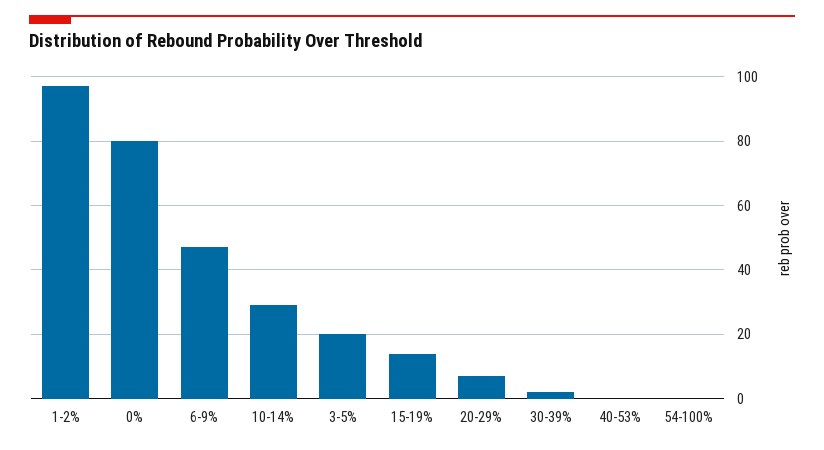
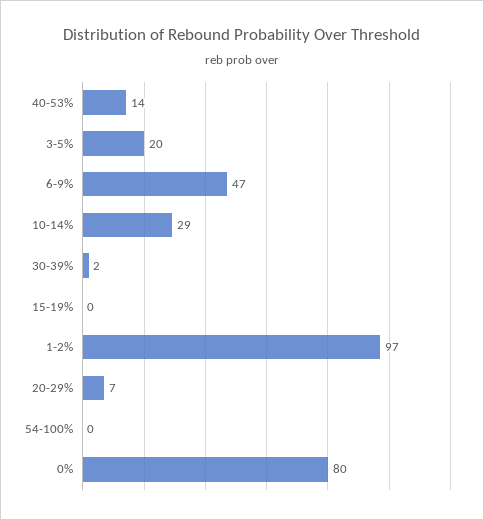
15-19%: 15 -> 0
40-53%: 0 -> 14

